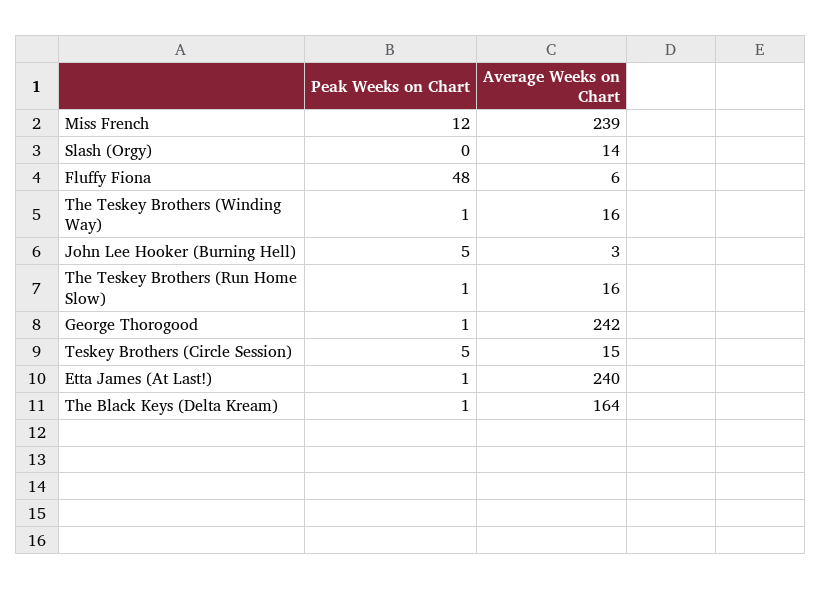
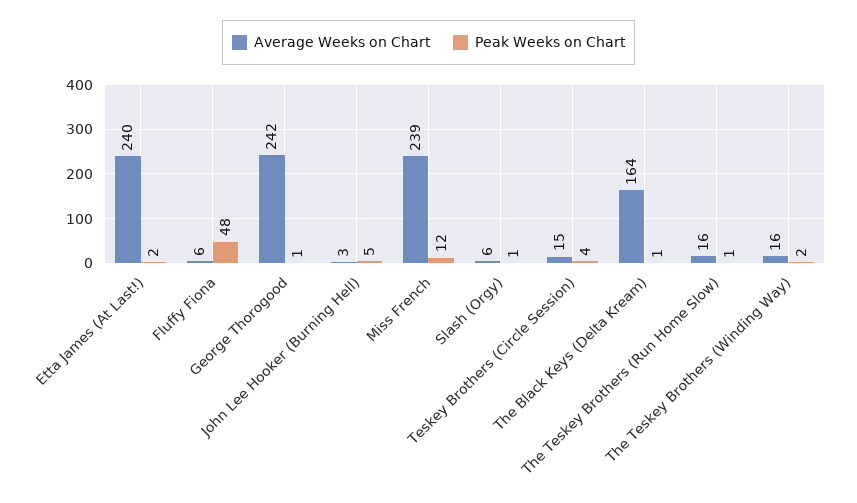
Peak Weeks on Chart, Slash (Orgy): 0 -> 1
Average Weeks on Chart, Slash (Orgy): 14 -> 6
Peak Weeks on Chart, The Teskey Brothers (Winding Way): 1 -> 2
Peak Weeks on Chart, Teskey Brothers (Circle Session): 5 -> 4
Peak Weeks on Chart, Etta James (At Last!): 1 -> 2

